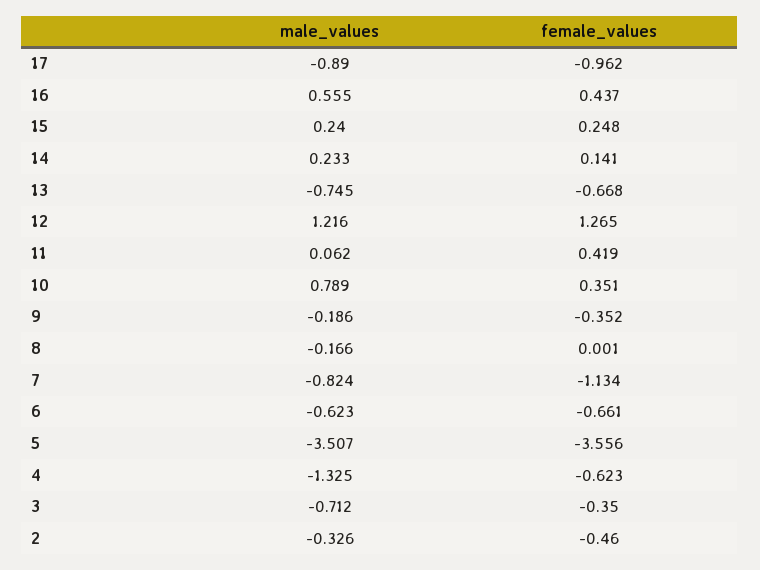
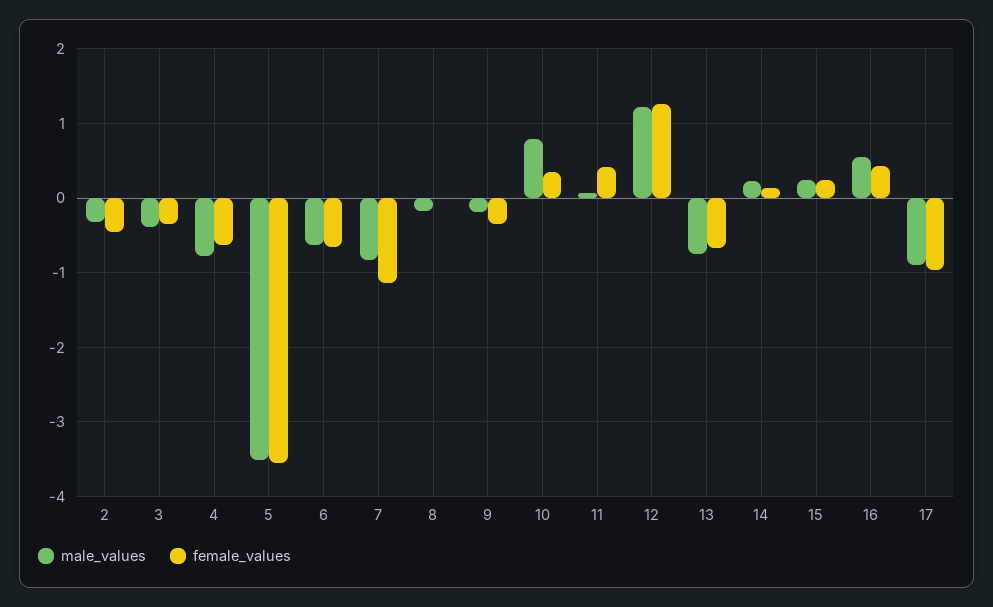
male_values, 4: -1.325 -> -0.8
male_values, 3: -0.712 -> -0.4

